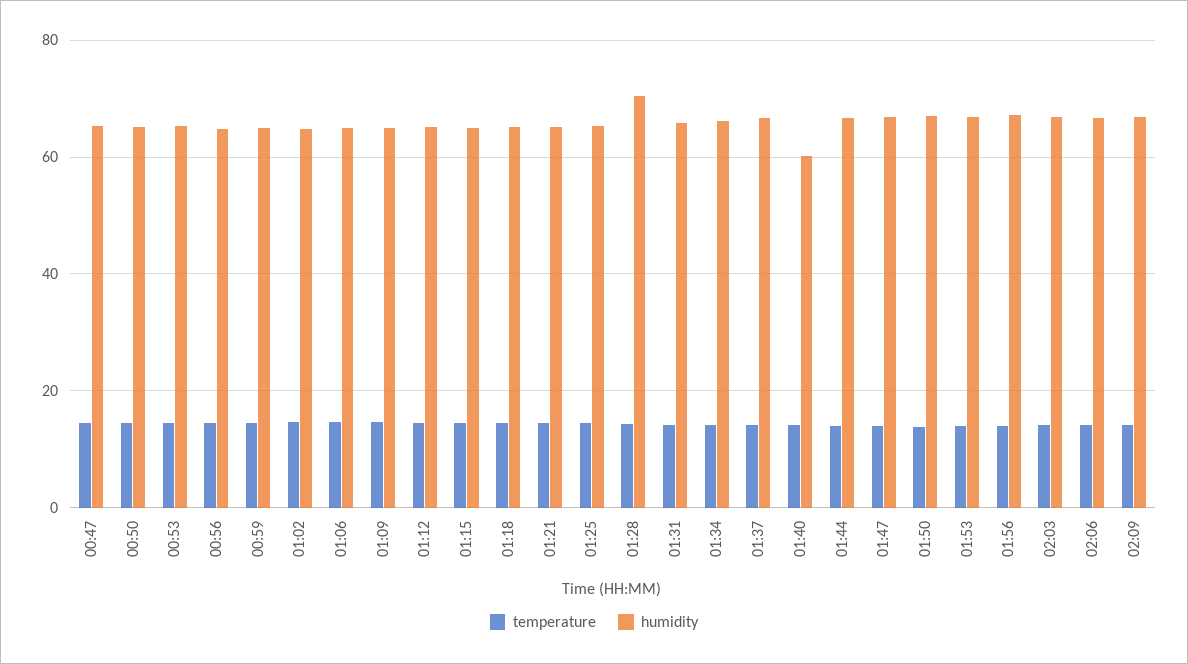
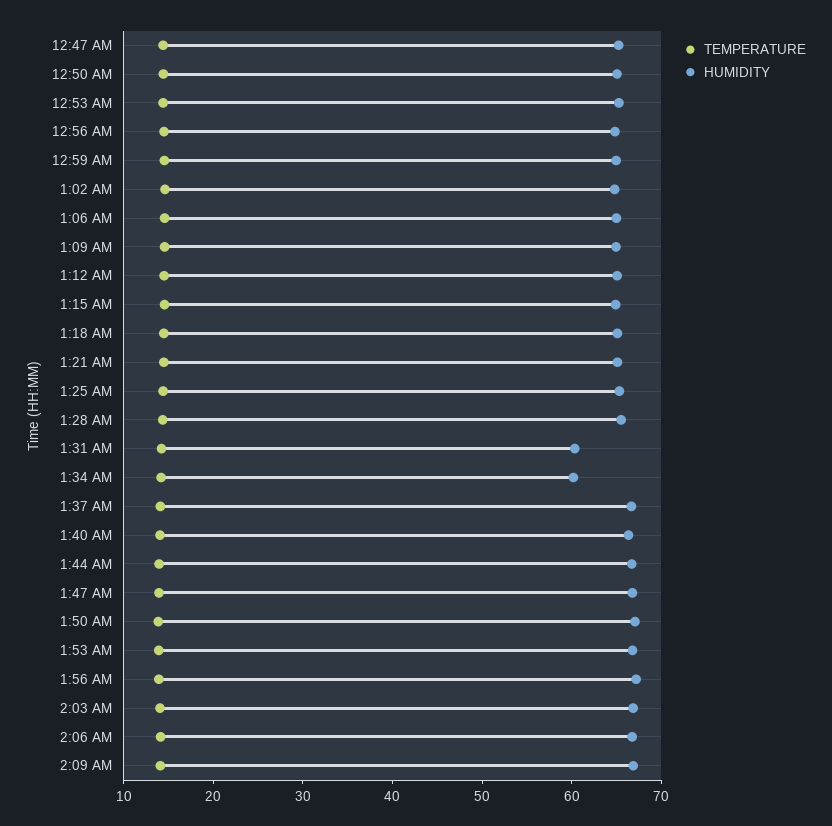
humidity, 01:28: 70 -> 66
humidity, 01:31: 66 -> 60
humidity, 01:34: 66 -> 60
humidity, 01:40: 60 -> 66

